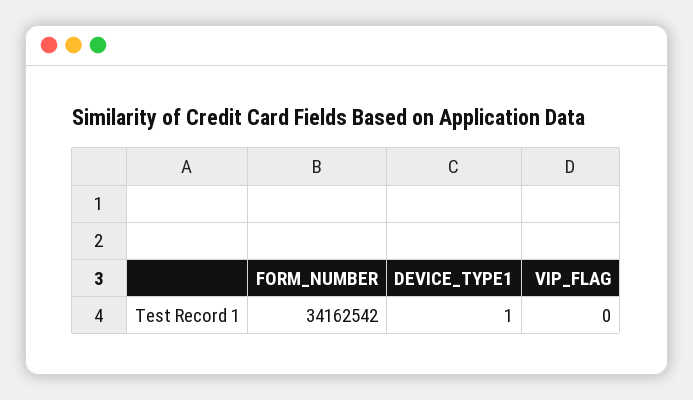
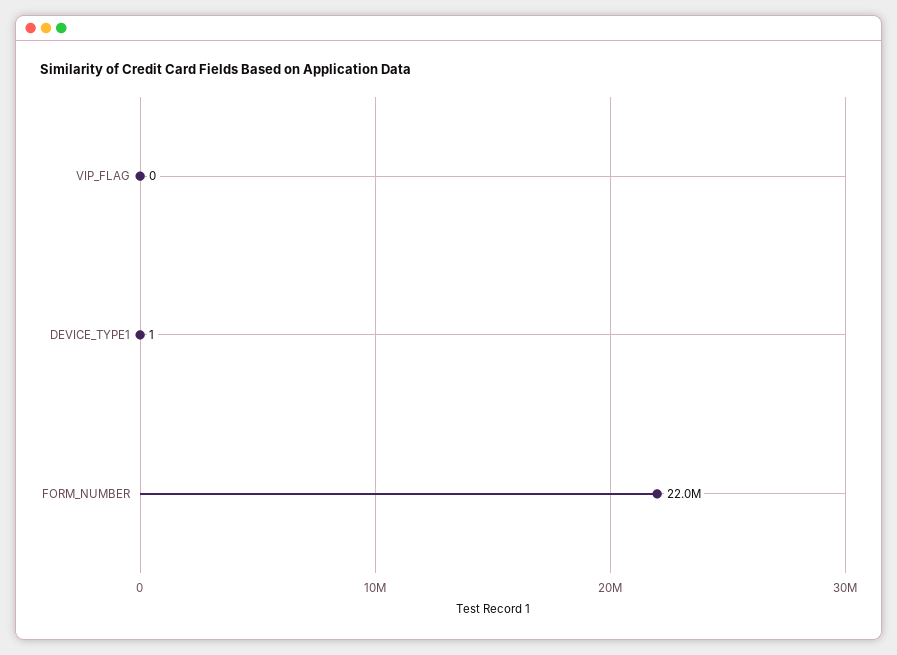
FORM_NUMBER: 34162542 -> 22000000

